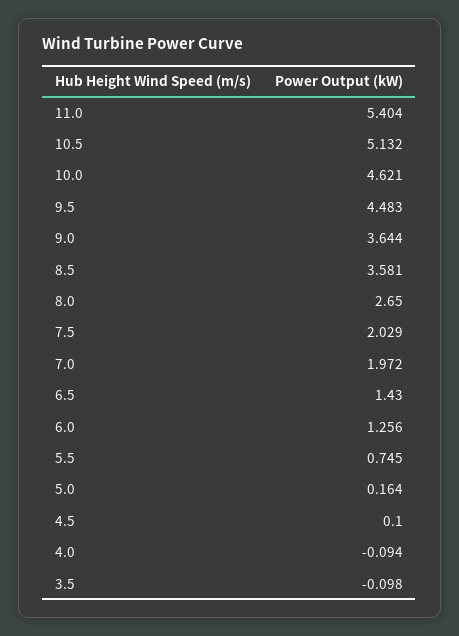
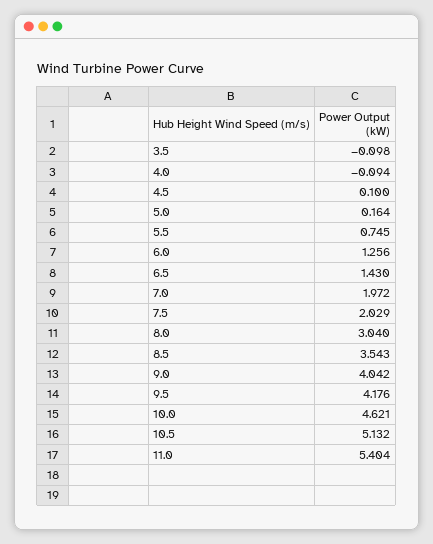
9.5: 4.483 -> 4.176
9.0: 3.644 -> 4.042
8.5: 3.581 -> 3.543
8.0: 2.65 -> 3.04

